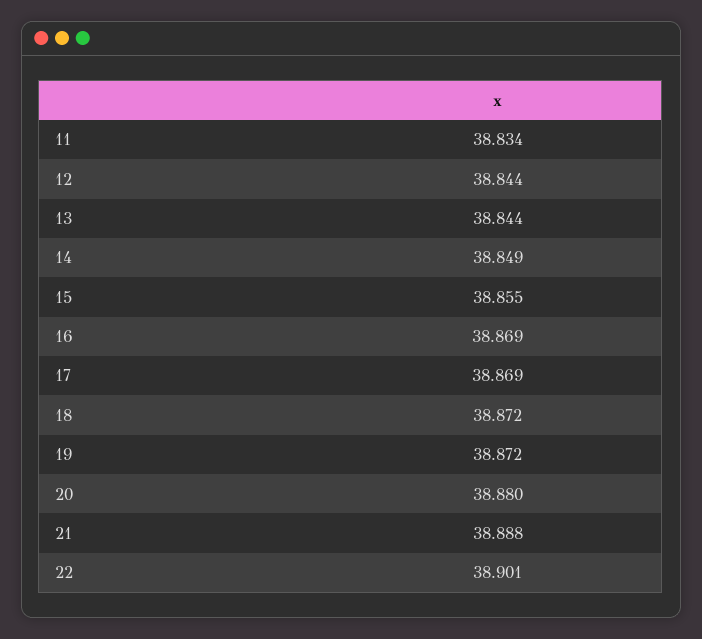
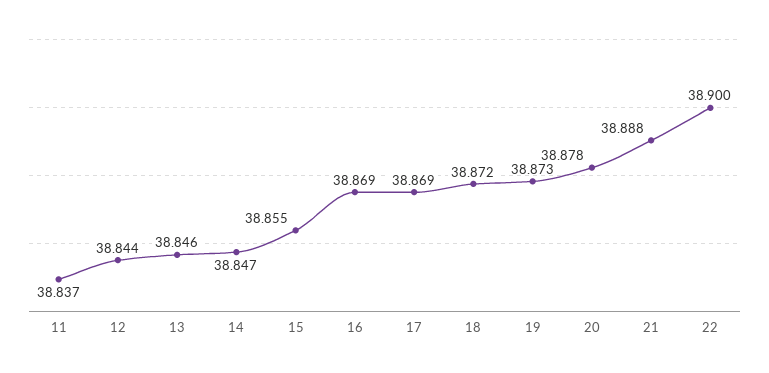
11: 38.834 -> 38.837
13: 38.844 -> 38.846
14: 38.849 -> 38.847
19: 38.872 -> 38.873
20: 38.88 -> 38.878
22: 38.901 -> 38.9

